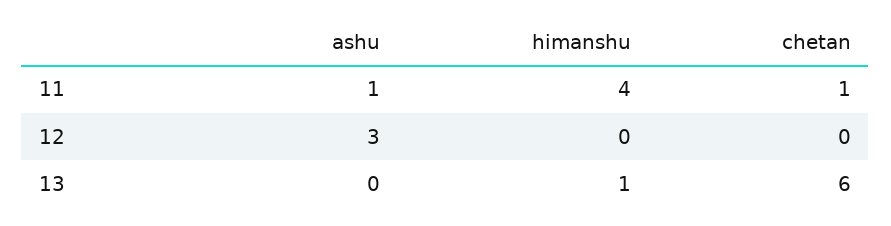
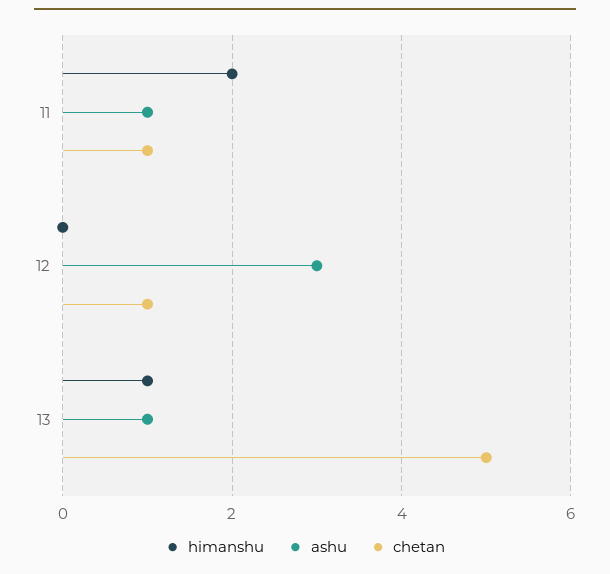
himanshu, 11: 4 -> 2
chetan, 12: 0 -> 1
ashu, 13: 0 -> 1
chetan, 13: 6 -> 5

